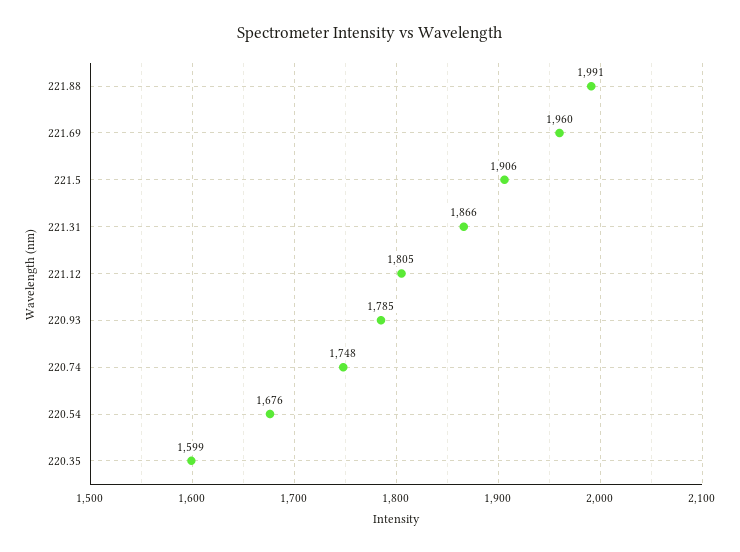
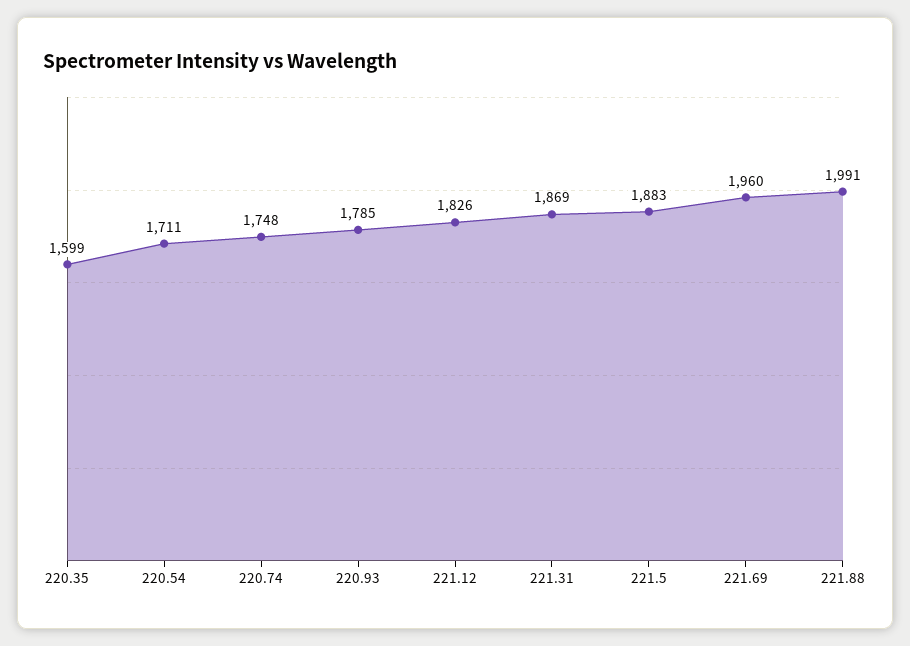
221.5: 1906 -> 1883
221.31: 1866 -> 1869
221.12: 1805 -> 1826
220.54: 1676 -> 1711

